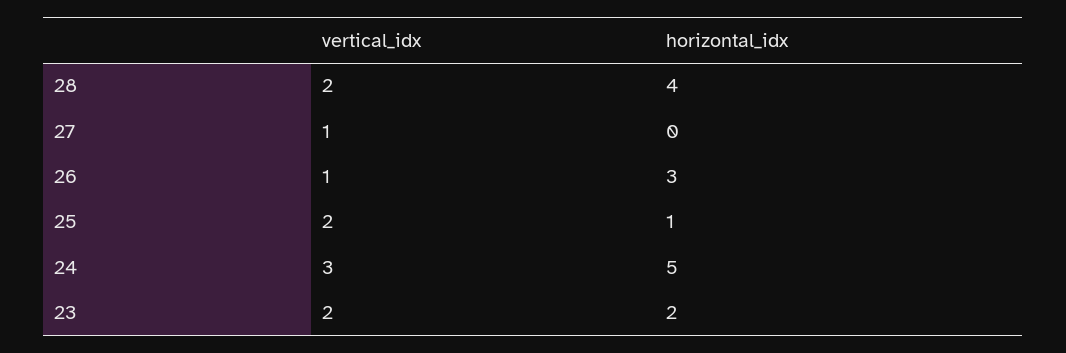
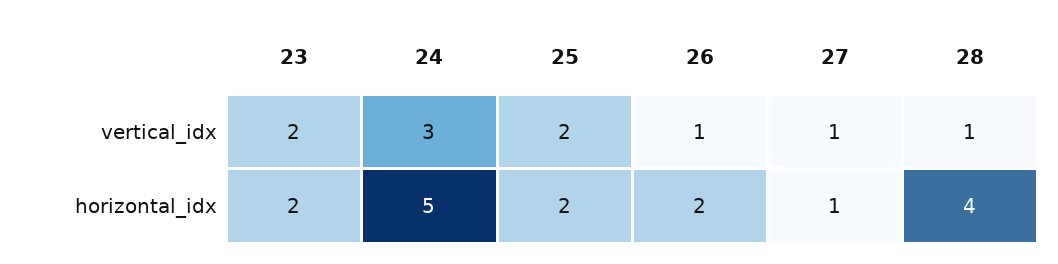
vertical_idx, 28: 2 -> 1
horizontal_idx, 27: 0 -> 1
horizontal_idx, 26: 3 -> 2
horizontal_idx, 25: 1 -> 2

